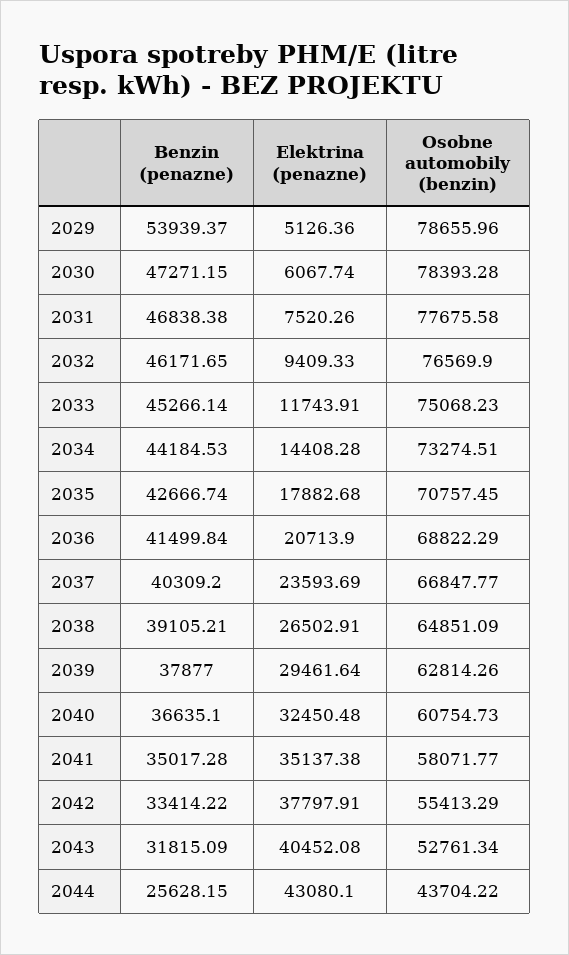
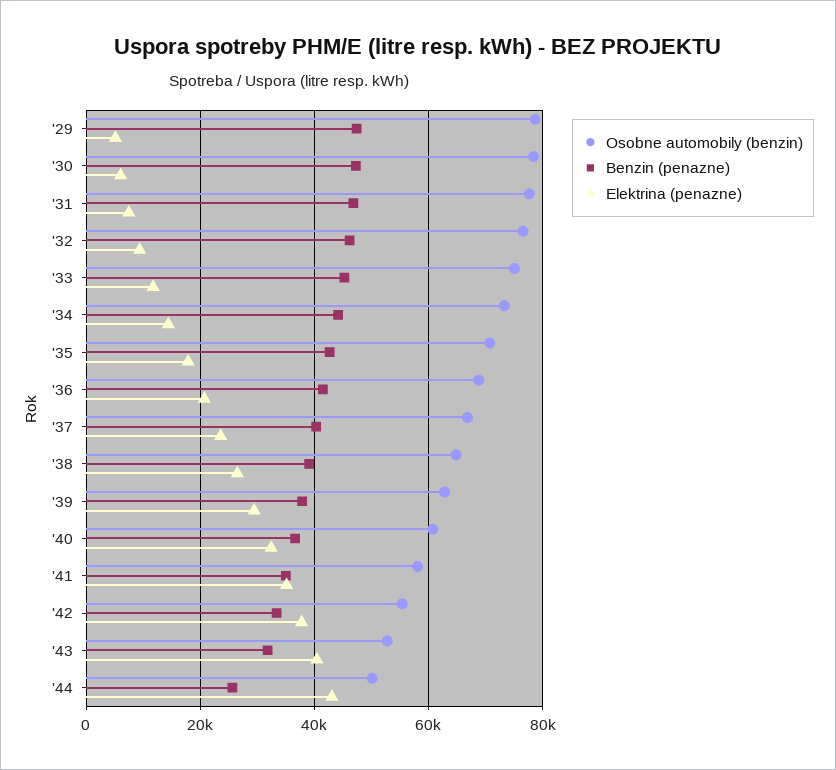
Benzin (penazne), 2029: 53939.37 -> 48000
Osobne automobily (benzin), 2044: 43704.22 -> 50000

